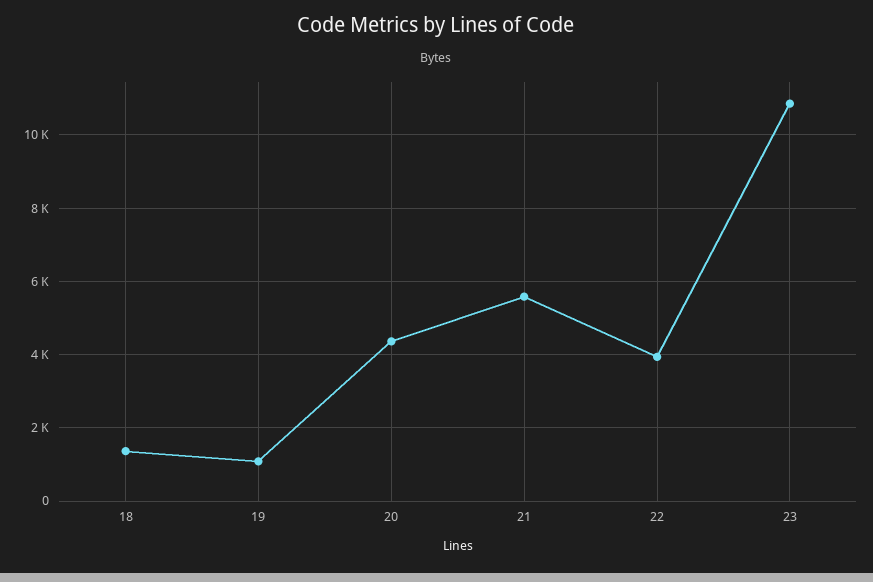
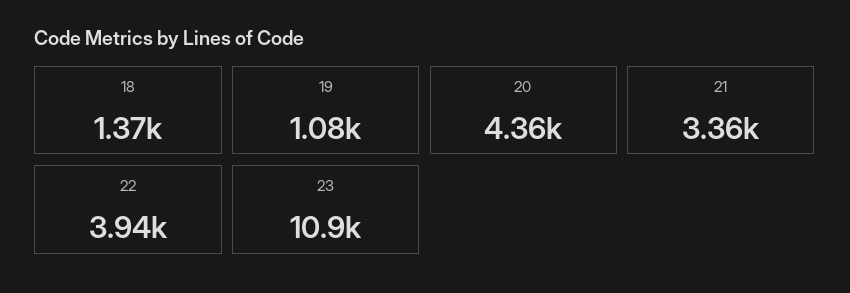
21: 5600 -> 3360

